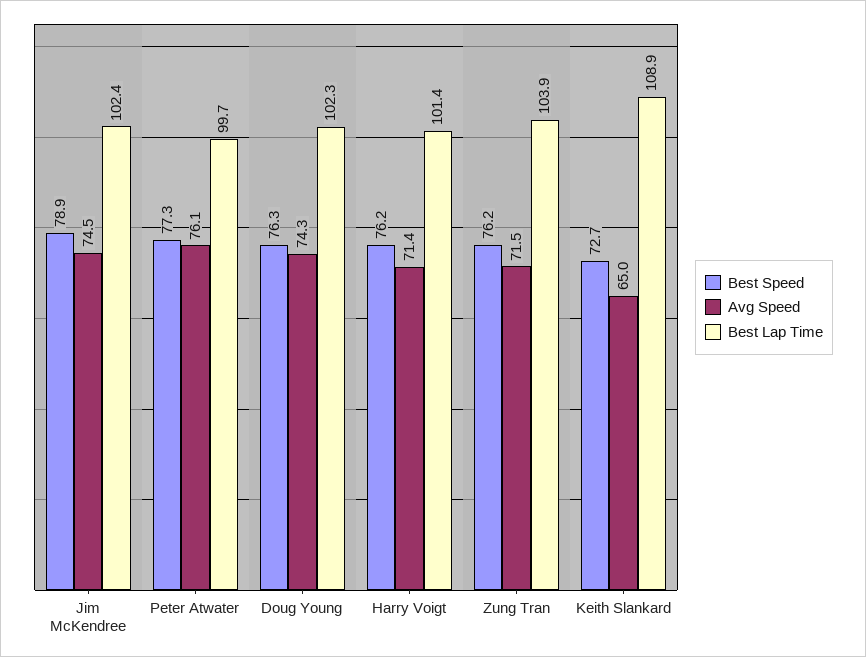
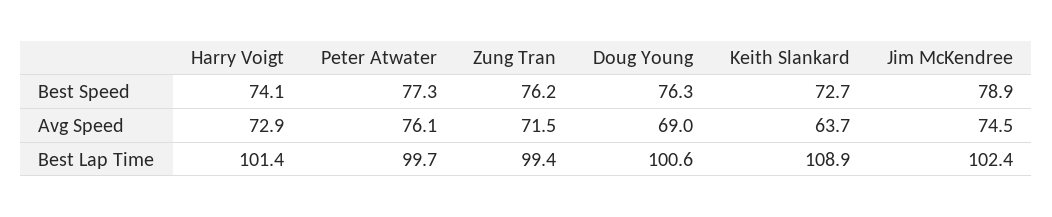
Avg Speed, Doug Young: 74.3 -> 69
Best Lap Time, Doug Young: 102.3 -> 100.6
Best Speed, Harry Voigt: 76.2 -> 74.1
Avg Speed, Harry Voigt: 71.4 -> 72.9
Best Lap Time, Zung Tran: 103.9 -> 99.4
Avg Speed, Keith Slankard: 65 -> 63.7

